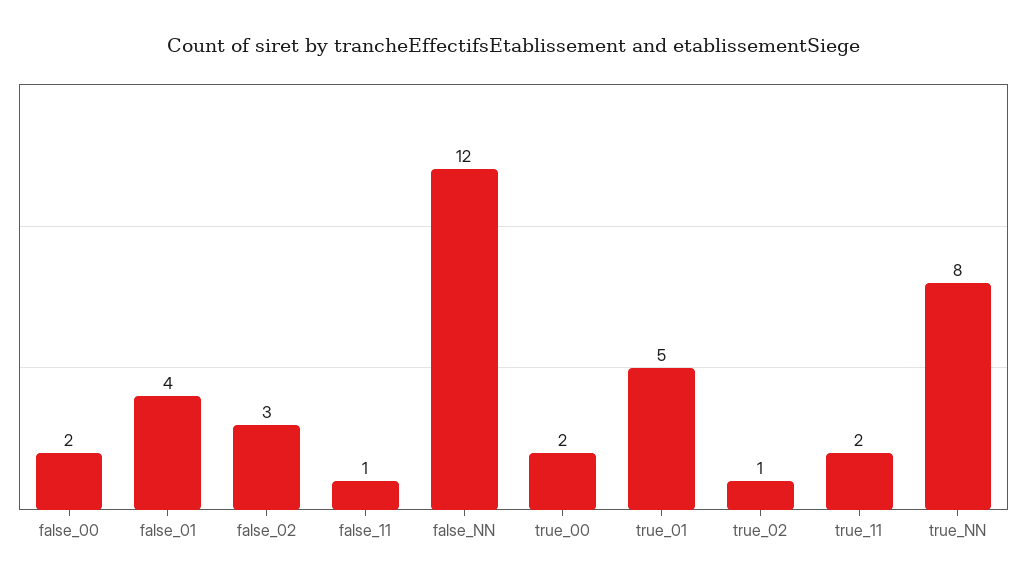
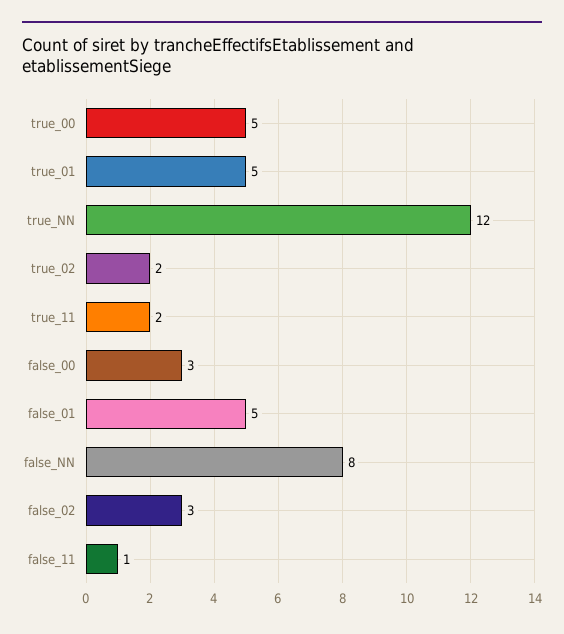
false_00: 2 -> 3
false_01: 4 -> 5
false_NN: 12 -> 8
true_00: 2 -> 5
true_02: 1 -> 2
true_NN: 8 -> 12

